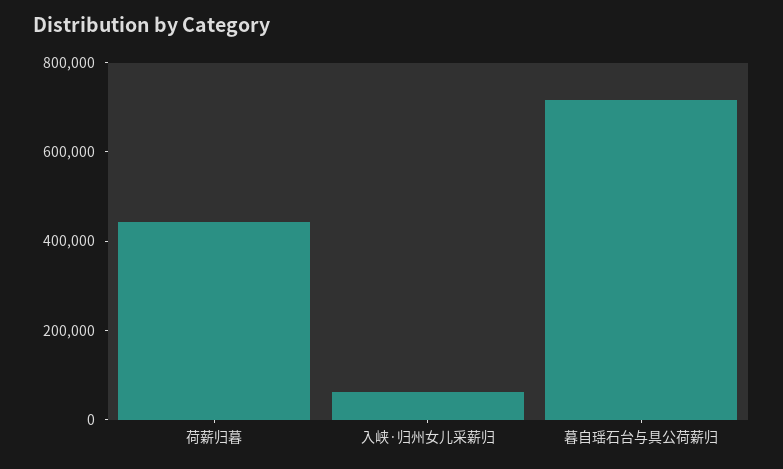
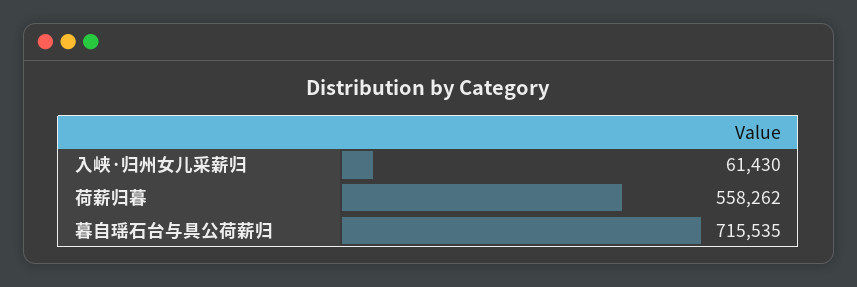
荷薪归暮: 450000 -> 558262

